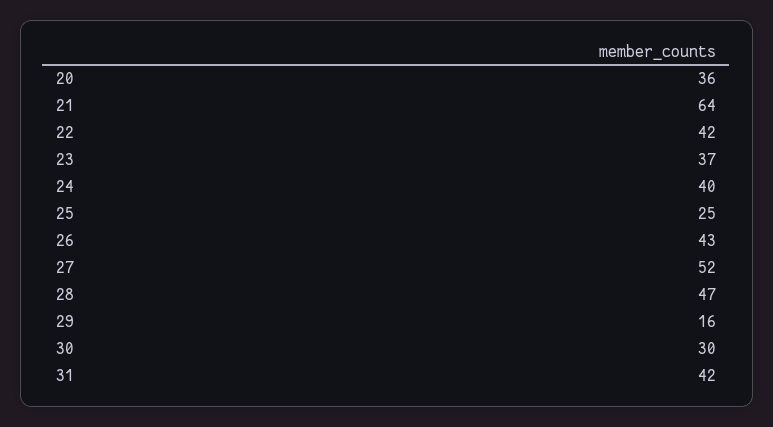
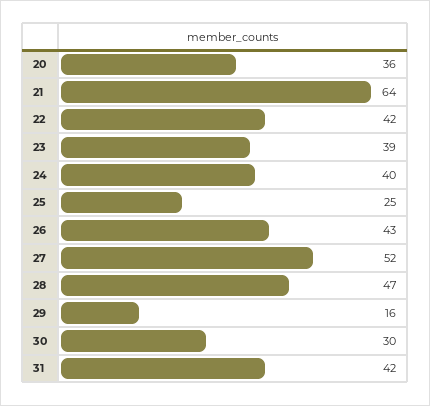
23: 37 -> 39

